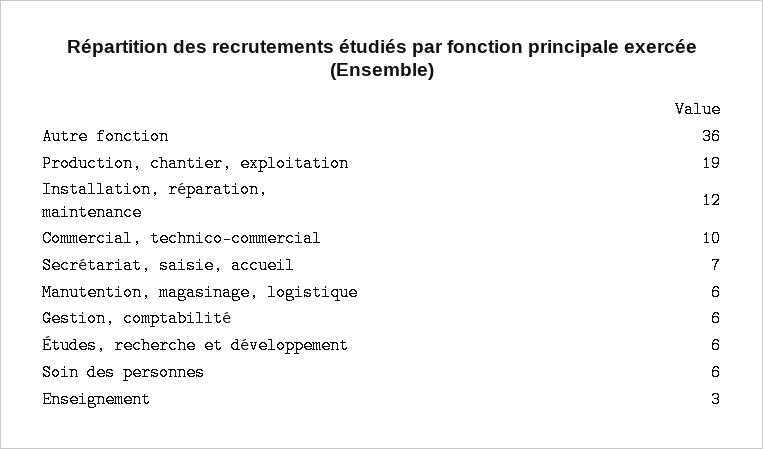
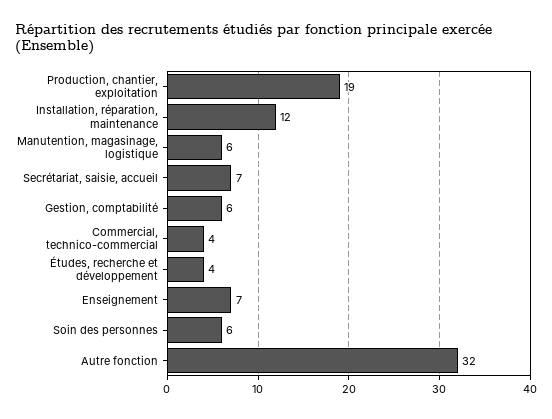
Autre fonction: 36 -> 32
Commercial, technico-commercial: 10 -> 4
Études, recherche et développement: 6 -> 4
Enseignement: 3 -> 7

